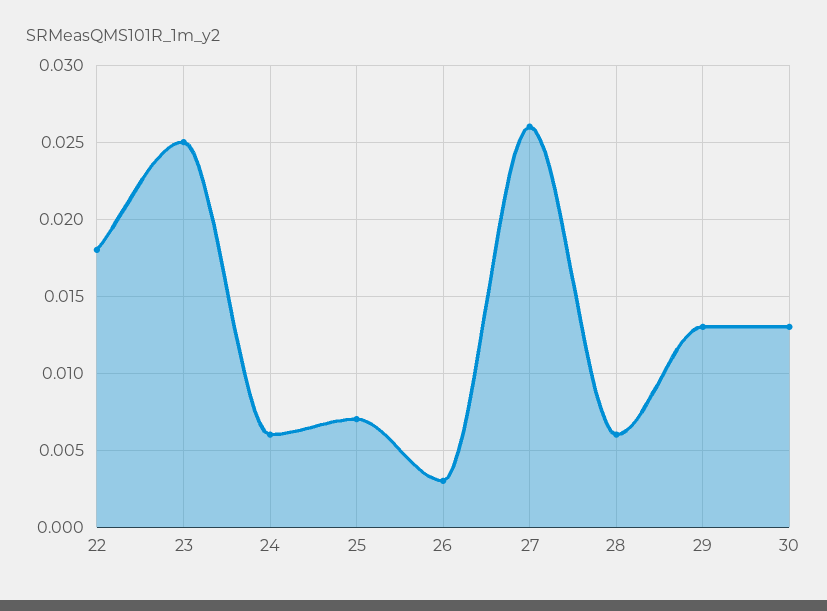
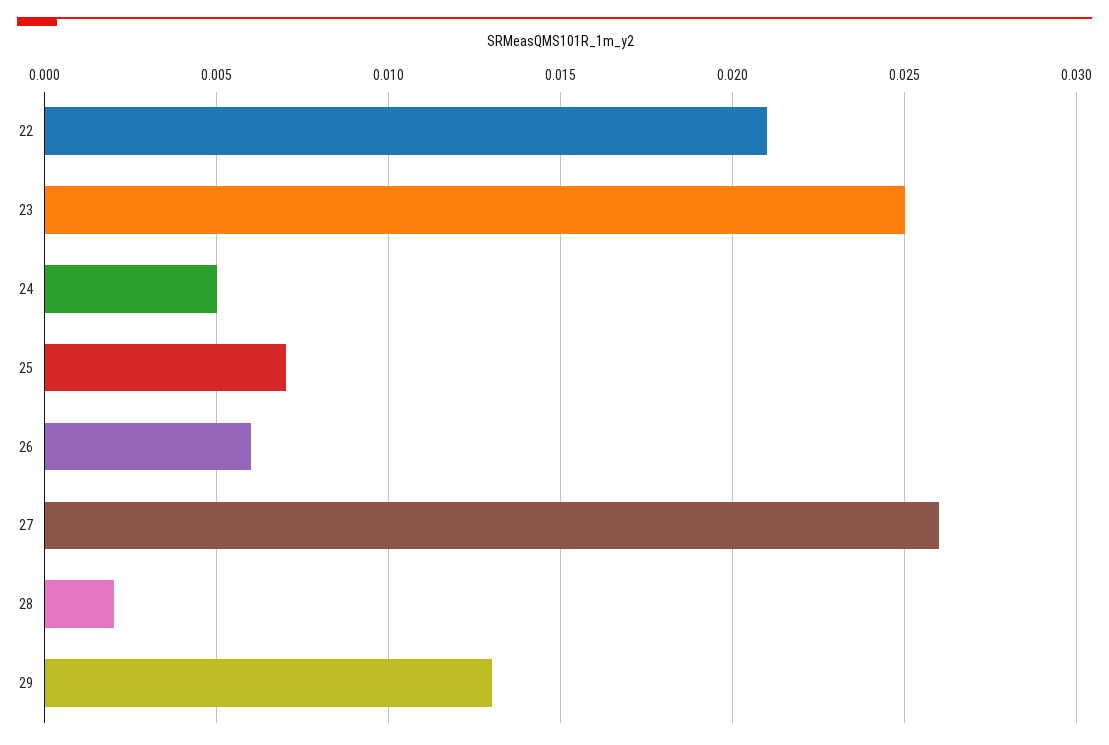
22: 0.018 -> 0.021
24: 0.006 -> 0.005
26: 0.003 -> 0.006
28: 0.006 -> 0.002
30: 0.013 -> none

